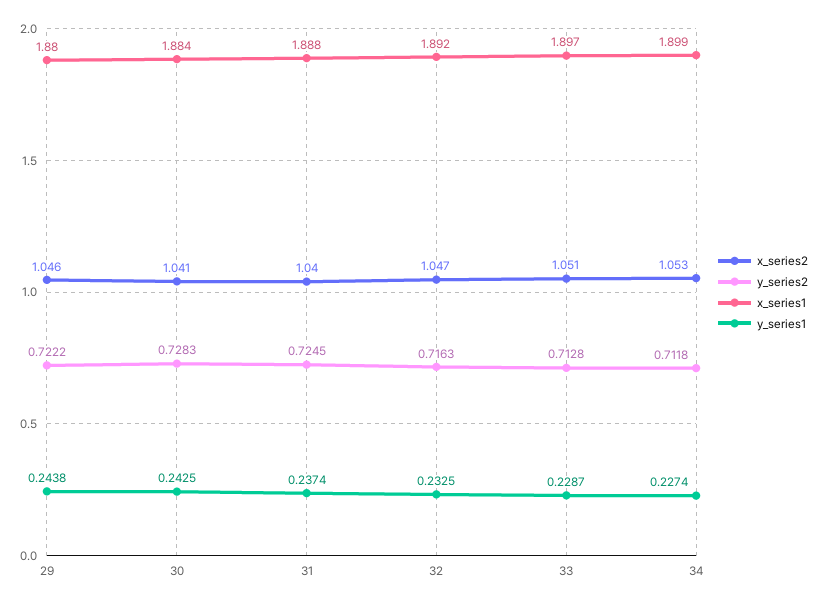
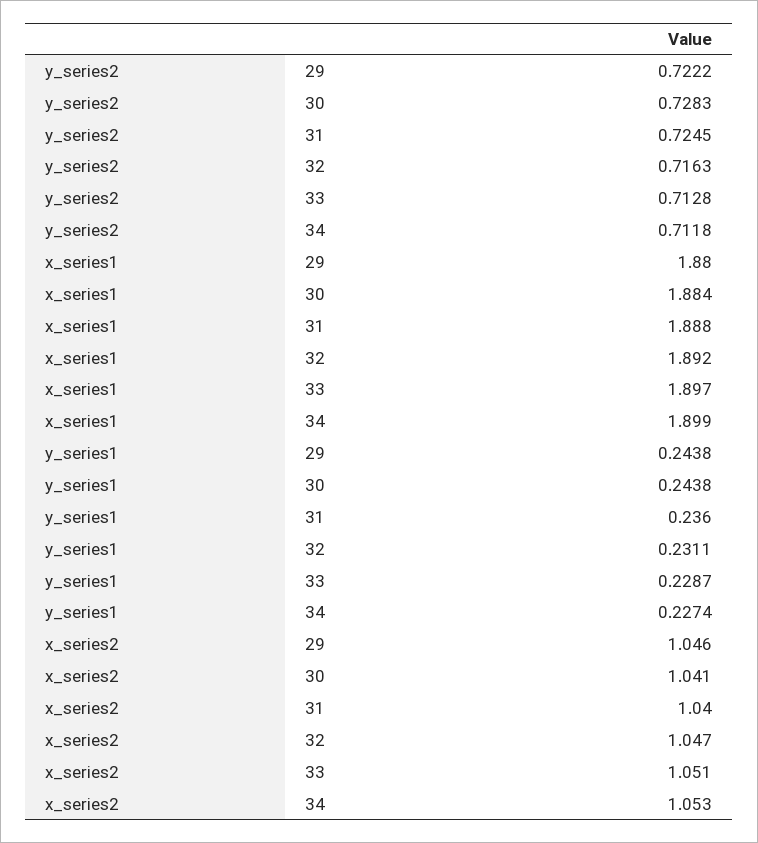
y_series1, 30: 0.2425 -> 0.2438
y_series1, 31: 0.2374 -> 0.236
y_series1, 32: 0.2325 -> 0.2311

